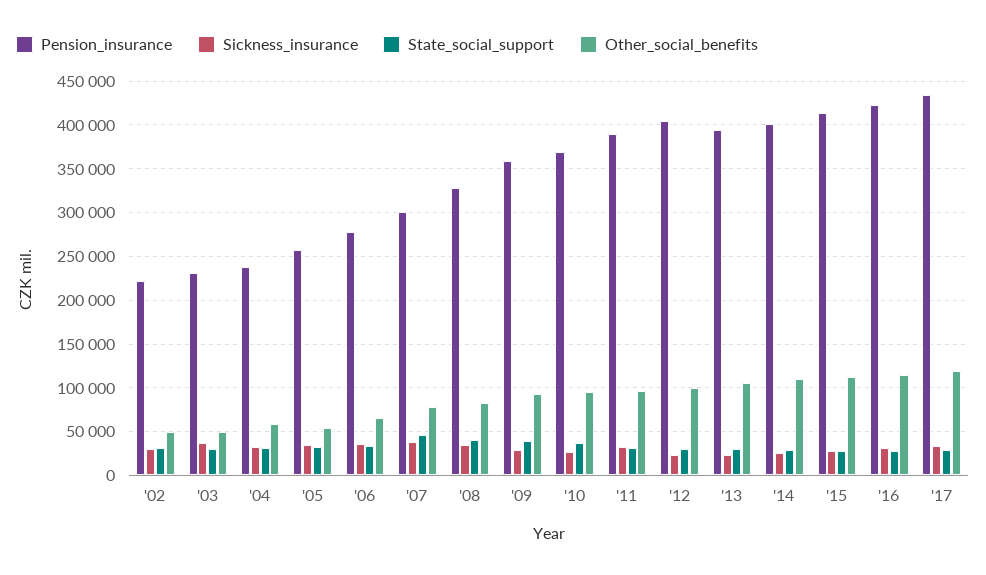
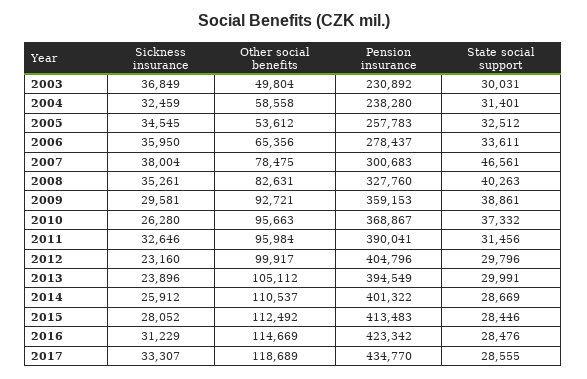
Pension_insurance, '02: 220000 -> none
Sickness_insurance, '02: 30000 -> none
State_social_support, '02: 30000 -> none
Other_social_benefits, '02: 50000 -> none

